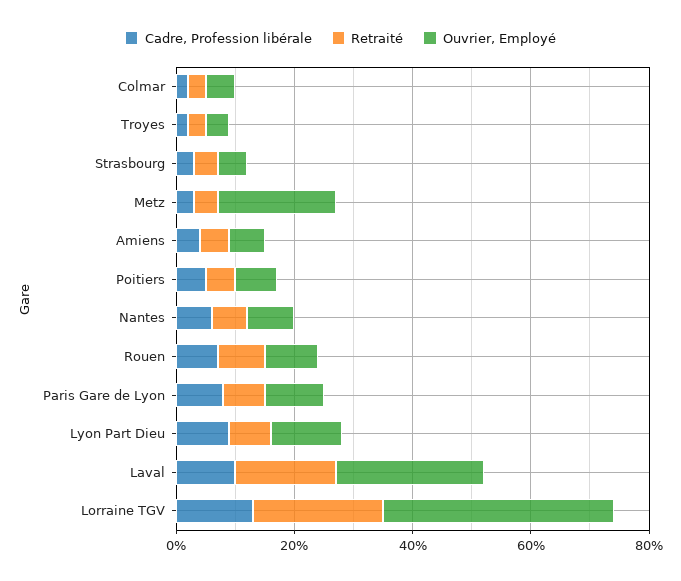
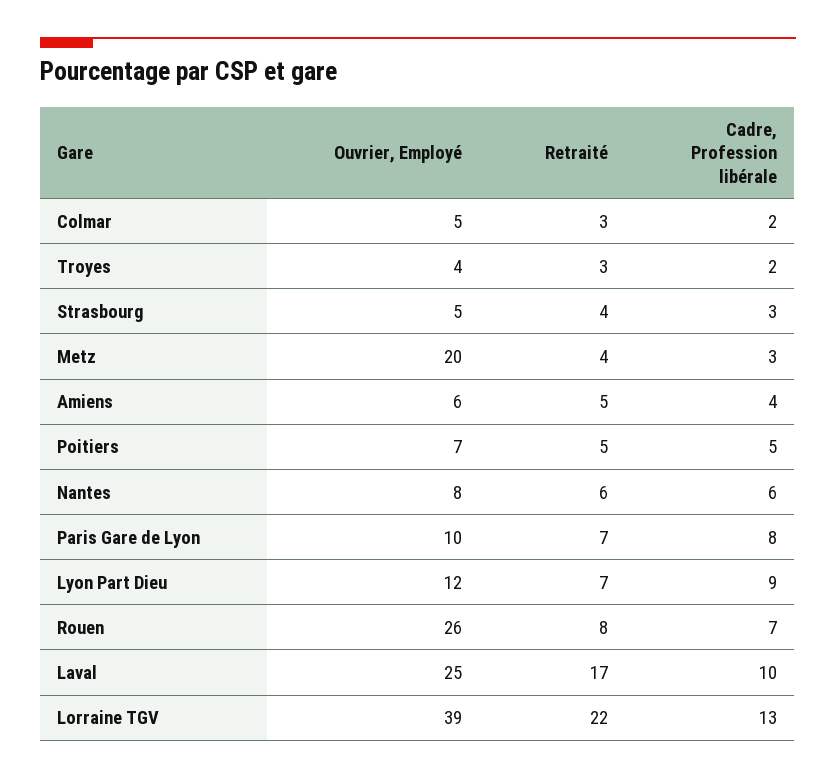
Ouvrier, Employé, Rouen: 10 -> 26

